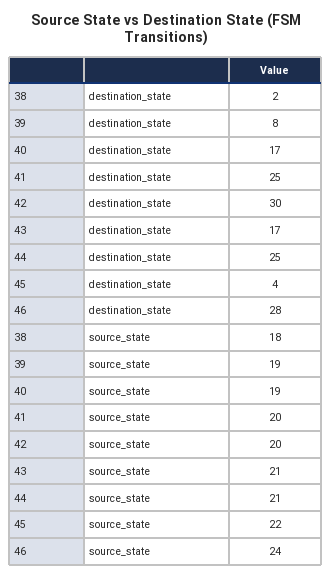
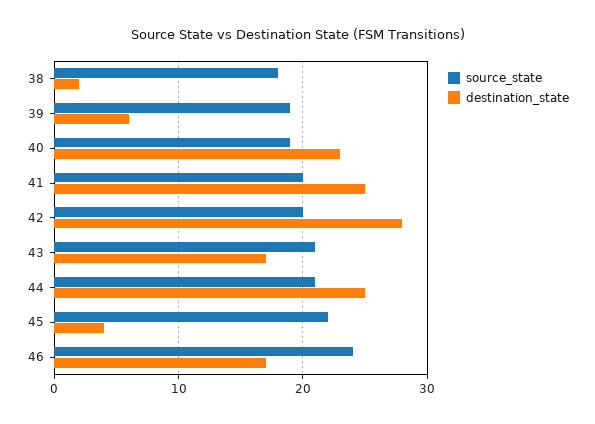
destination_state, 39: 8 -> 6
destination_state, 40: 17 -> 23
destination_state, 42: 30 -> 28
destination_state, 46: 28 -> 17

